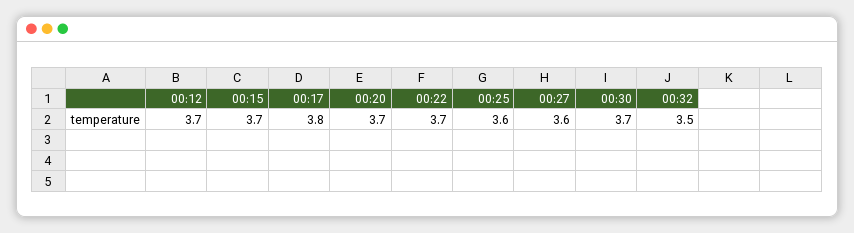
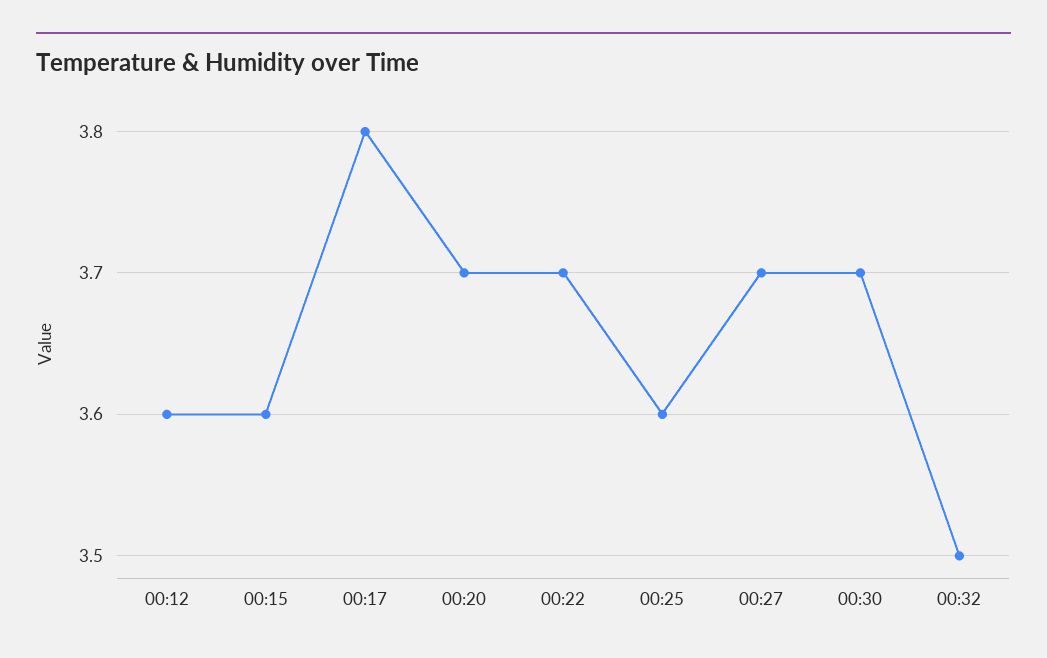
00:12: 3.7 -> 3.6
00:15: 3.7 -> 3.6
00:27: 3.6 -> 3.7

